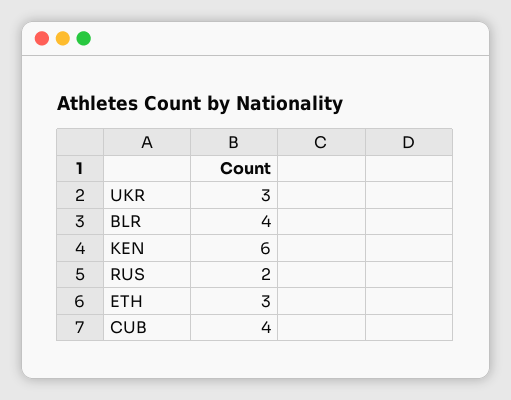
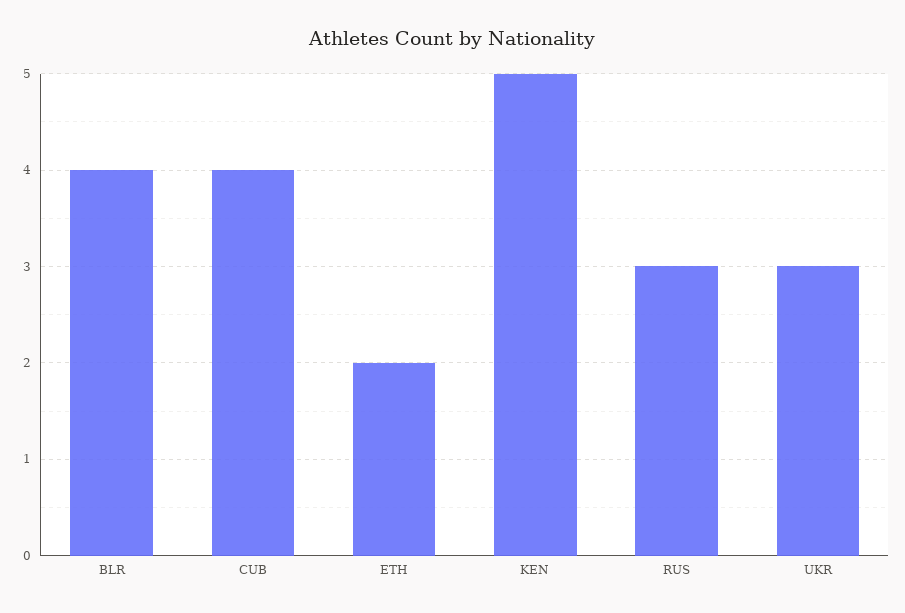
KEN: 6 -> 5
RUS: 2 -> 3
ETH: 3 -> 2

